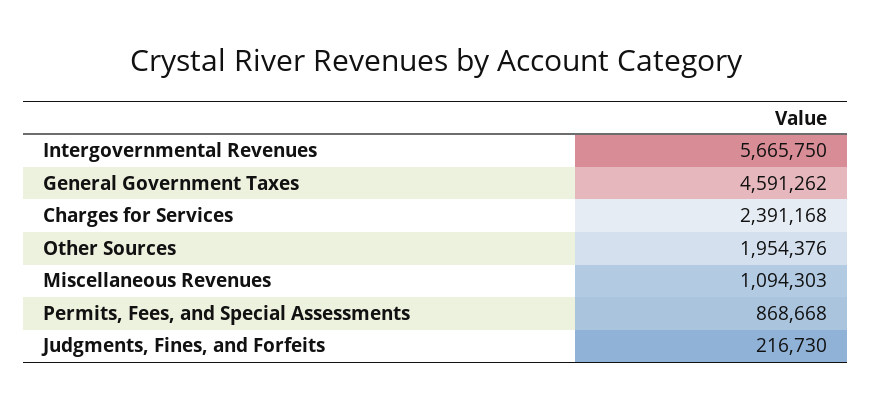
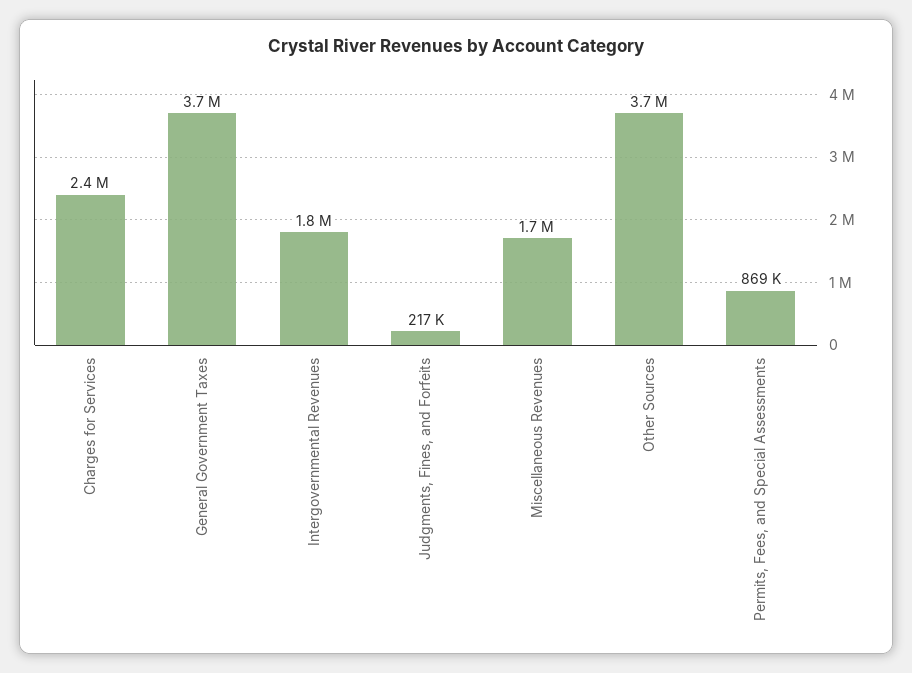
Intergovernmental Revenues: 5665750 -> 1800000
General Government Taxes: 4591262 -> 3700000
Other Sources: 1954376 -> 3700000
Miscellaneous Revenues: 1094303 -> 1700000

